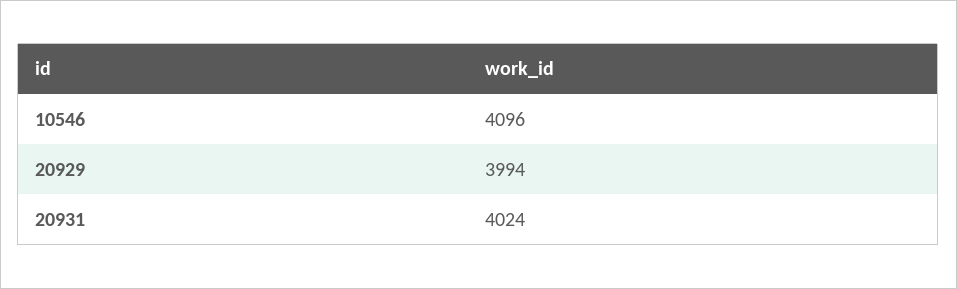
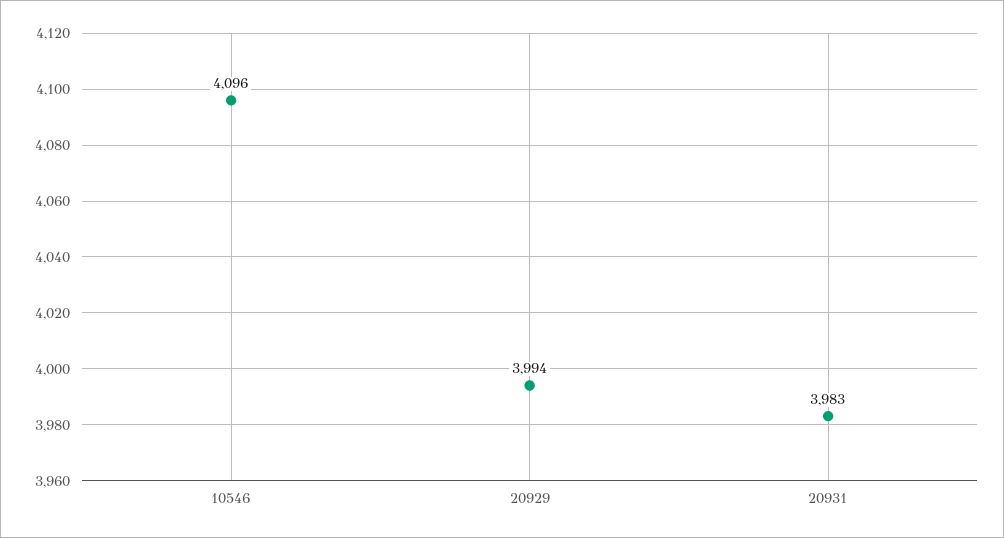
20931: 4024 -> 3983

